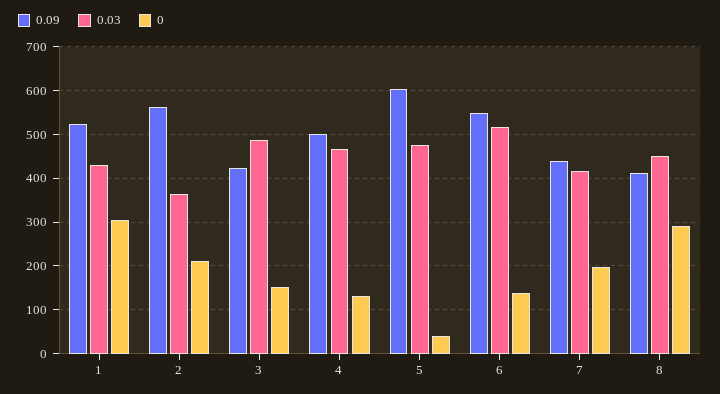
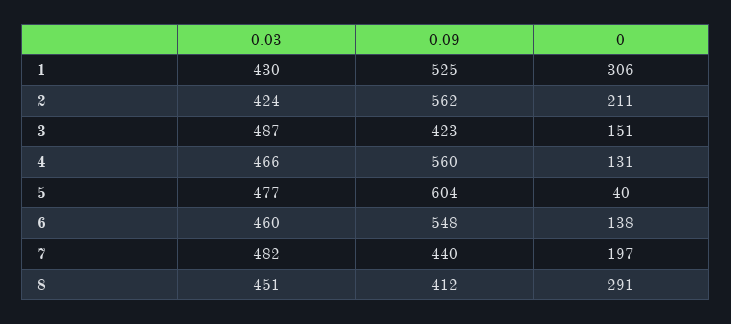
0.03, 2: 360 -> 424
0.09, 4: 500 -> 560
0.03, 6: 520 -> 460
0.03, 7: 420 -> 482

